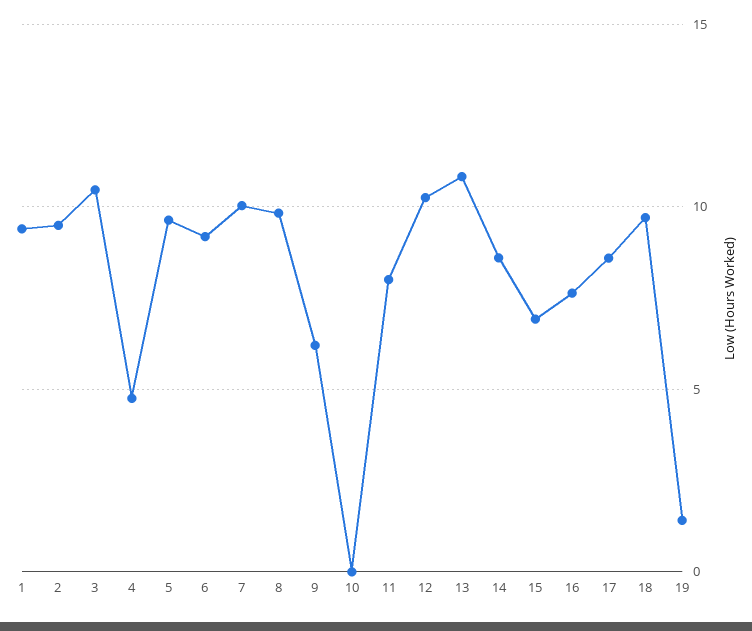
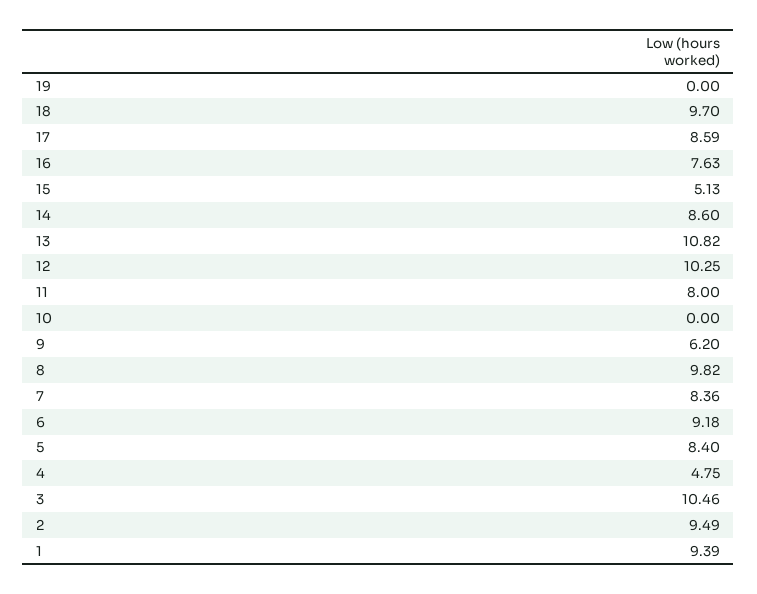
5: 9.5 -> 8.4
7: 10 -> 8.36
15: 7 -> 5.13
19: 1.5 -> 0

